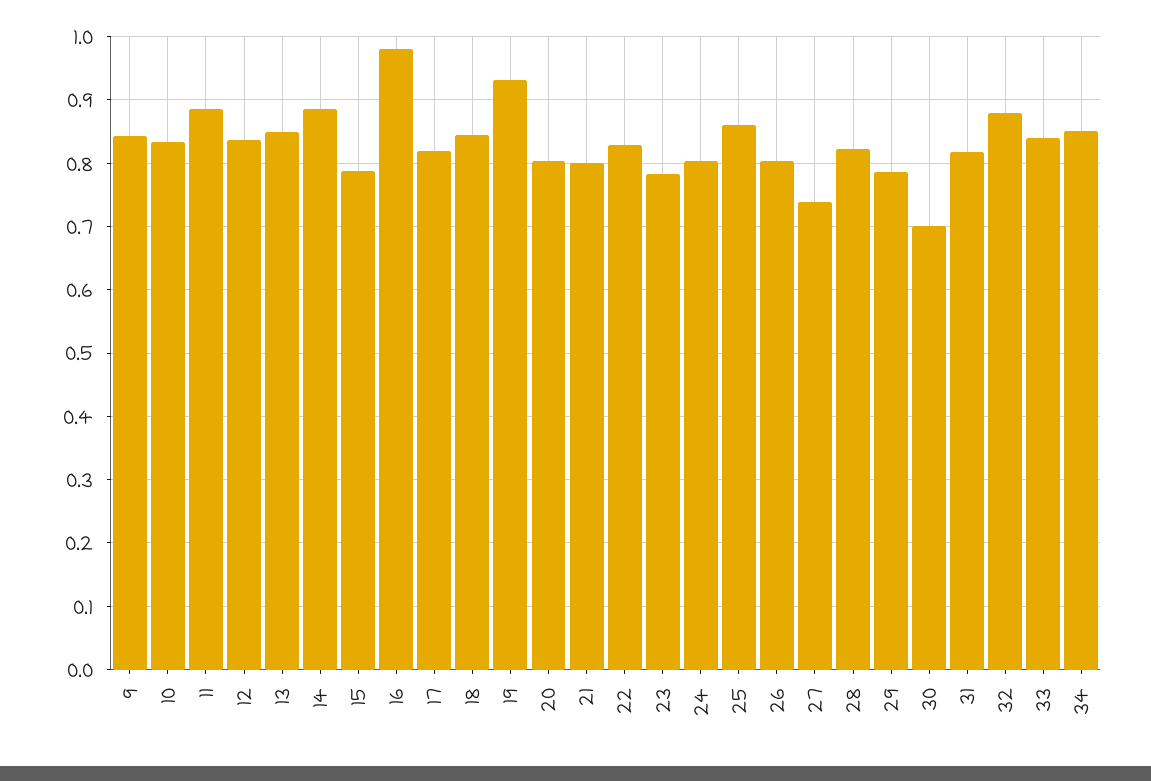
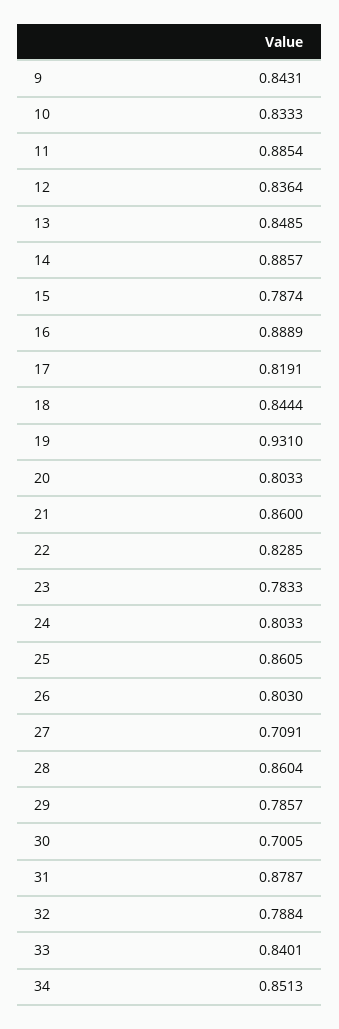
16: 0.98 -> 0.8889
21: 0.8 -> 0.86
27: 0.74 -> 0.7091
28: 0.82 -> 0.8604
31: 0.82 -> 0.8787
32: 0.88 -> 0.7884

